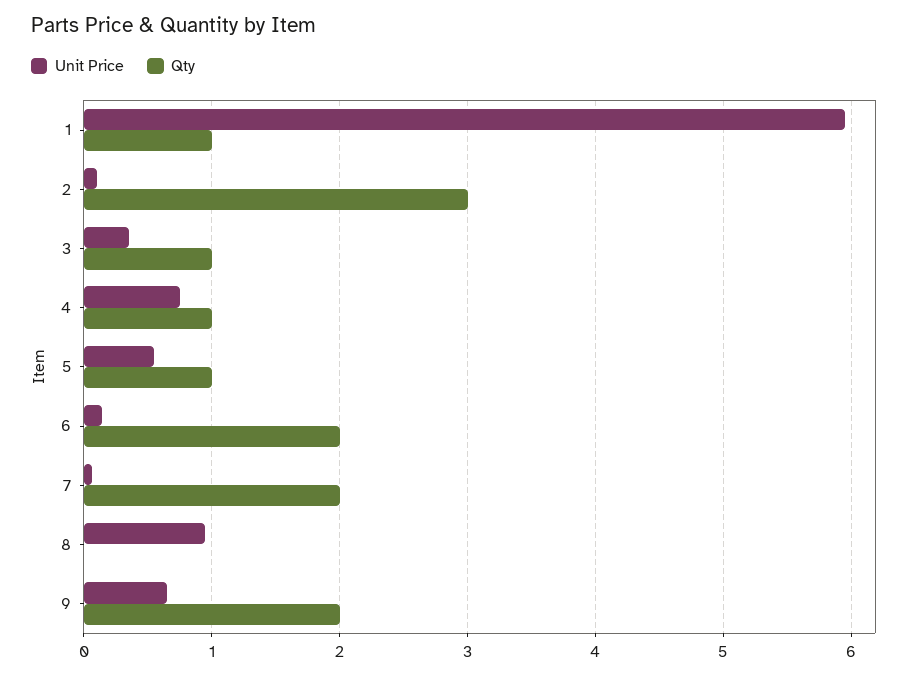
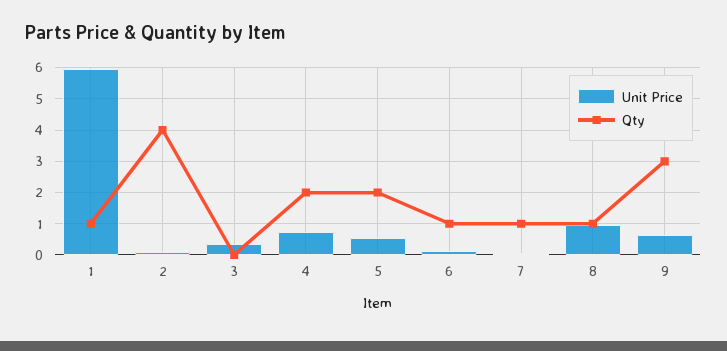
Qty, 2: 3 -> 4
Qty, 3: 1 -> 0
Qty, 4: 1 -> 2
Qty, 5: 1 -> 2
Qty, 6: 2 -> 1
Qty, 7: 2 -> 1
Qty, 8: 0 -> 1
Qty, 9: 2 -> 3

